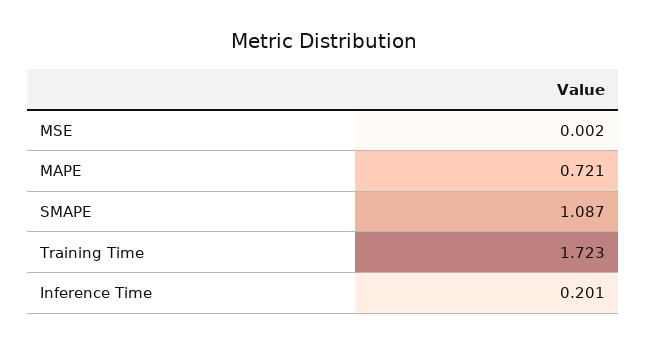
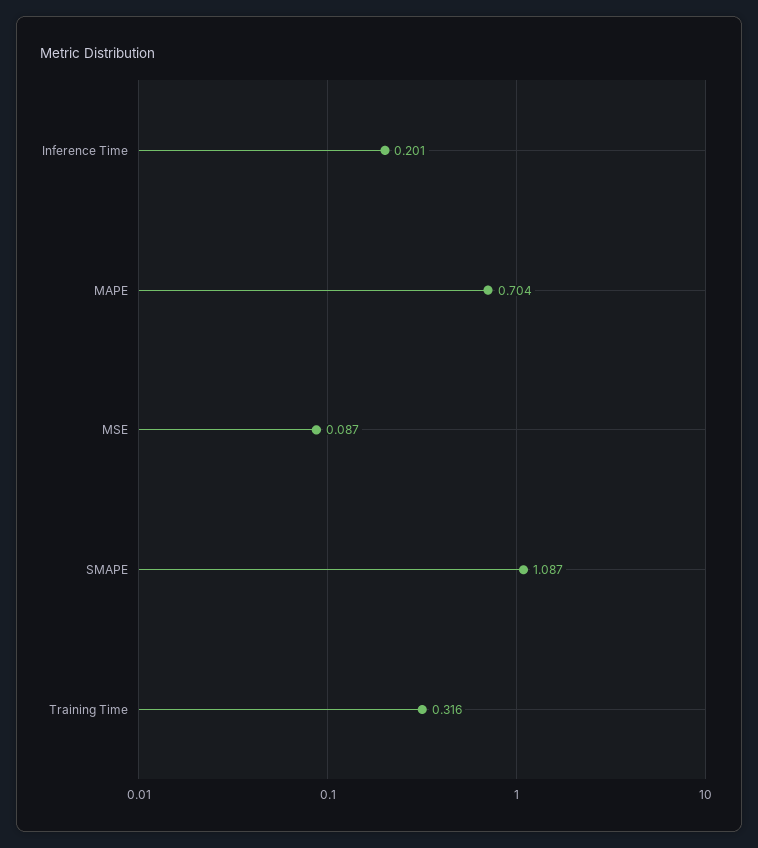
MSE: 0.002 -> 0.087
MAPE: 0.721 -> 0.704
Training Time: 1.723 -> 0.316

